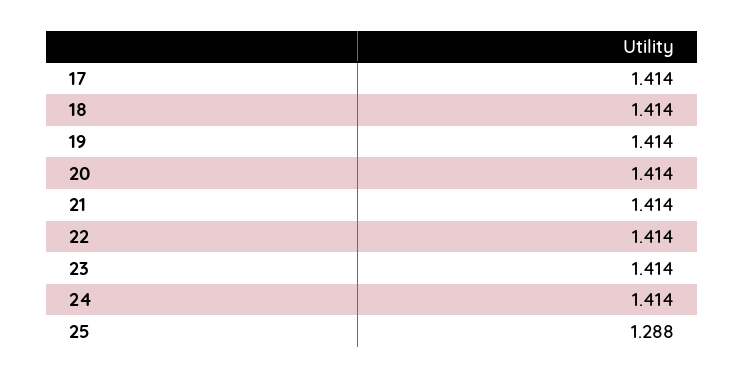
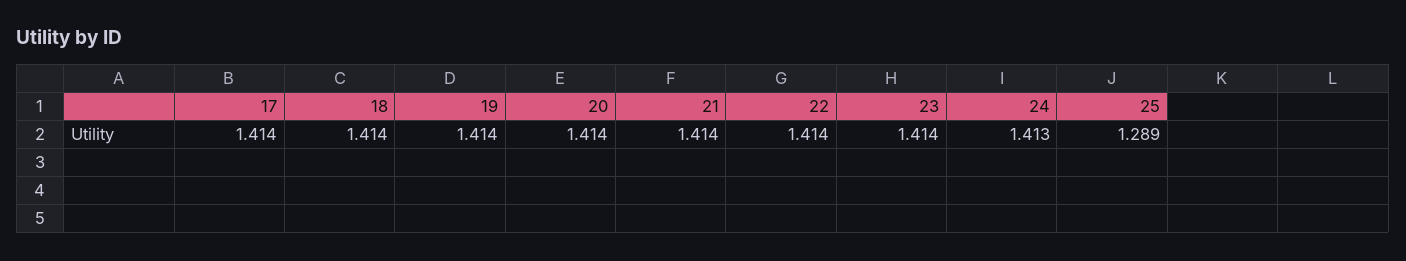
24: 1.414 -> 1.413
25: 1.288 -> 1.289

